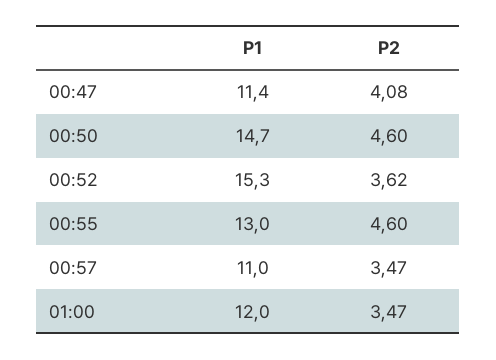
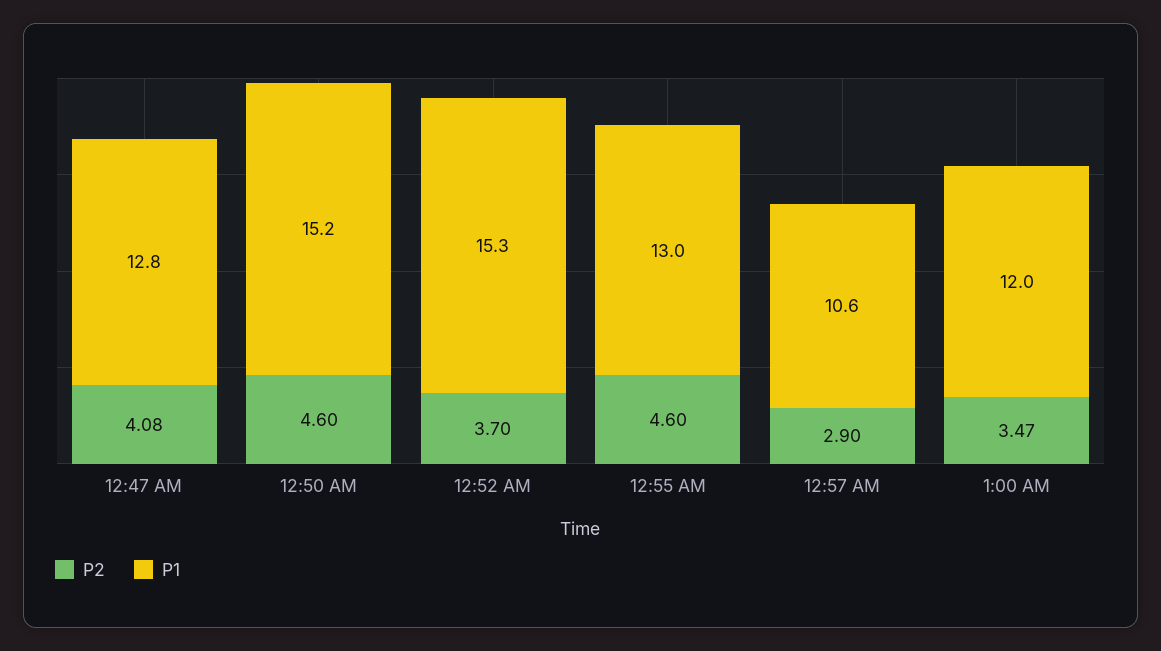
P1, 00:47: 11.4 -> 12.8
P1, 00:50: 14.7 -> 15.2
P2, 00:52: 3.62 -> 3.7
P1, 00:57: 11 -> 10.6
P2, 00:57: 3.47 -> 2.9

